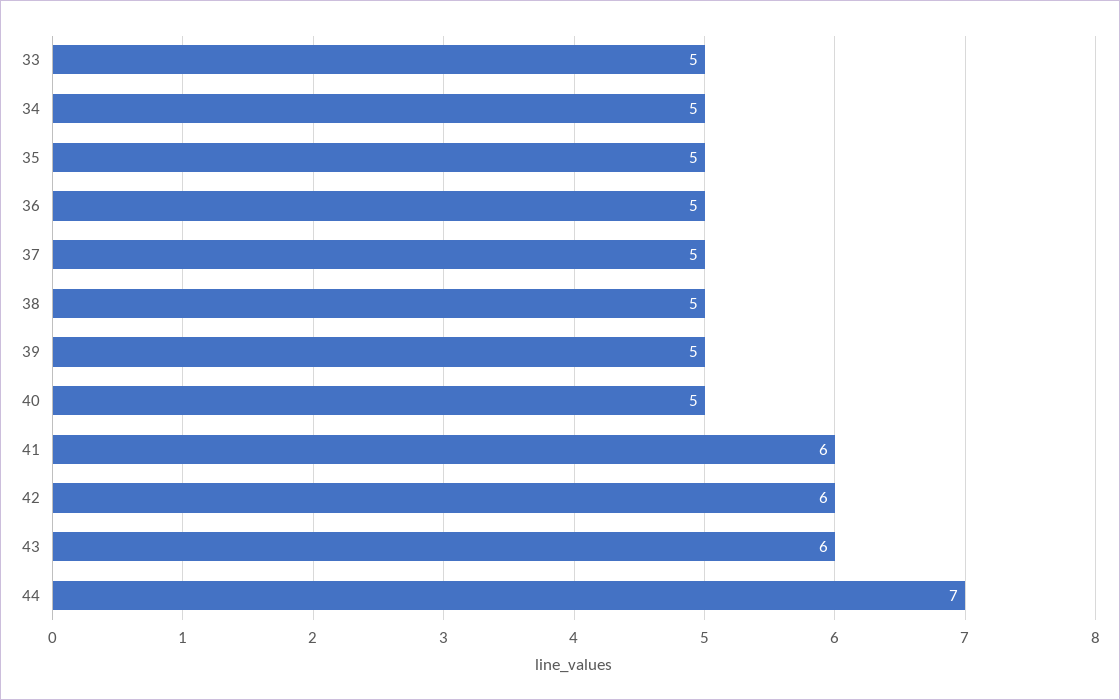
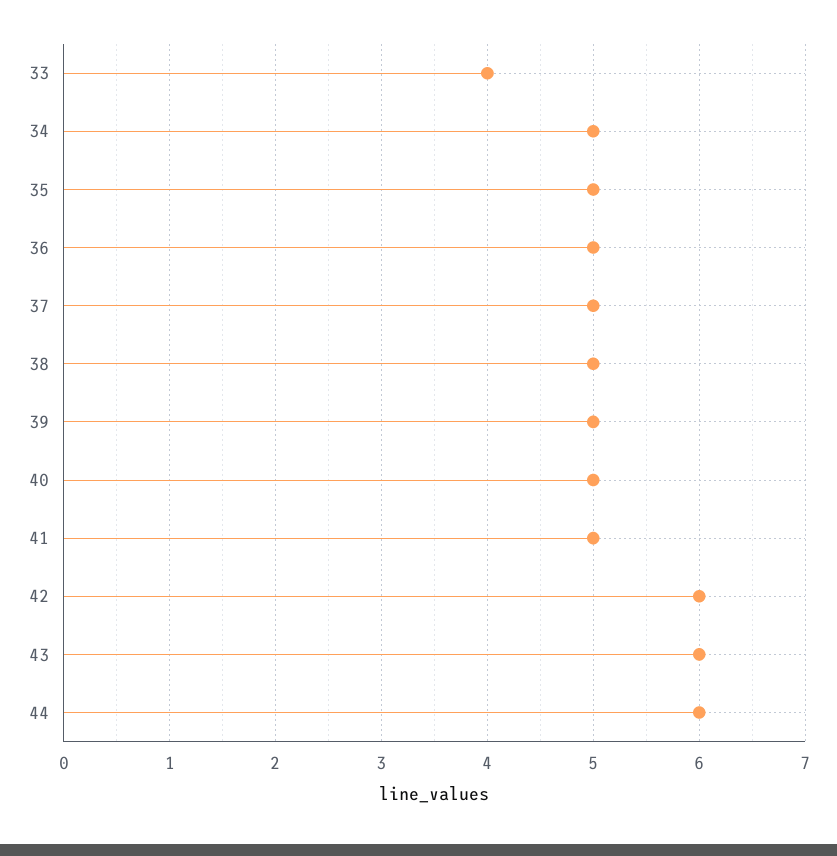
33: 5 -> 4
41: 6 -> 5
44: 7 -> 6

